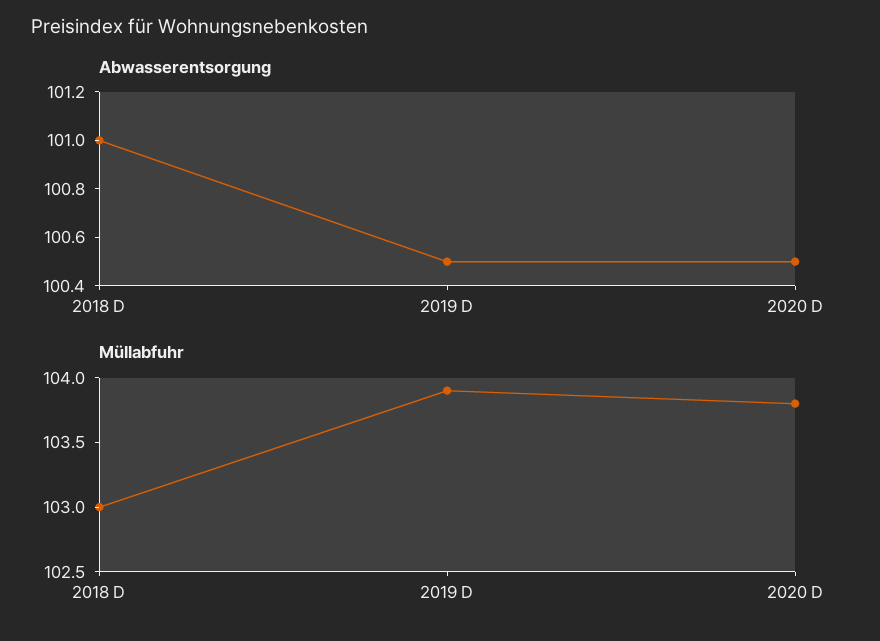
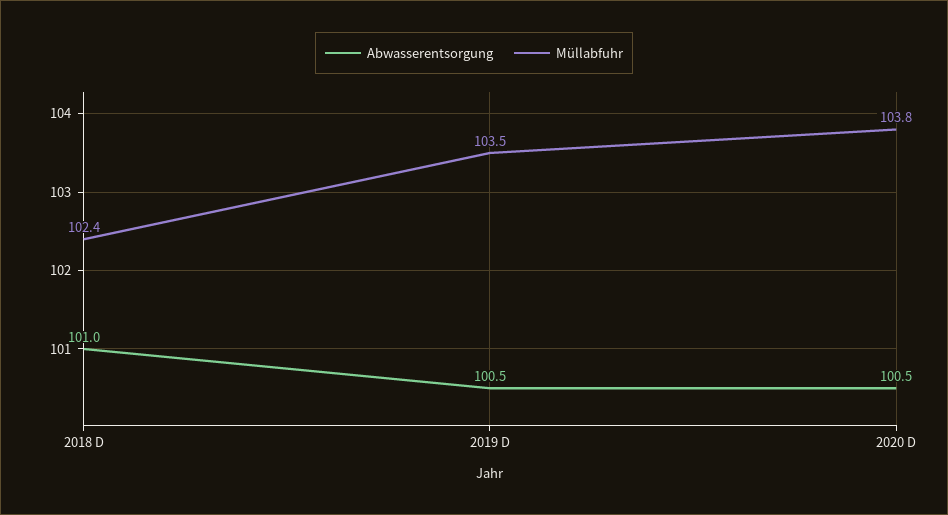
Müllabfuhr, 2018 D: 103 -> 102.4
Müllabfuhr, 2019 D: 103.9 -> 103.5

